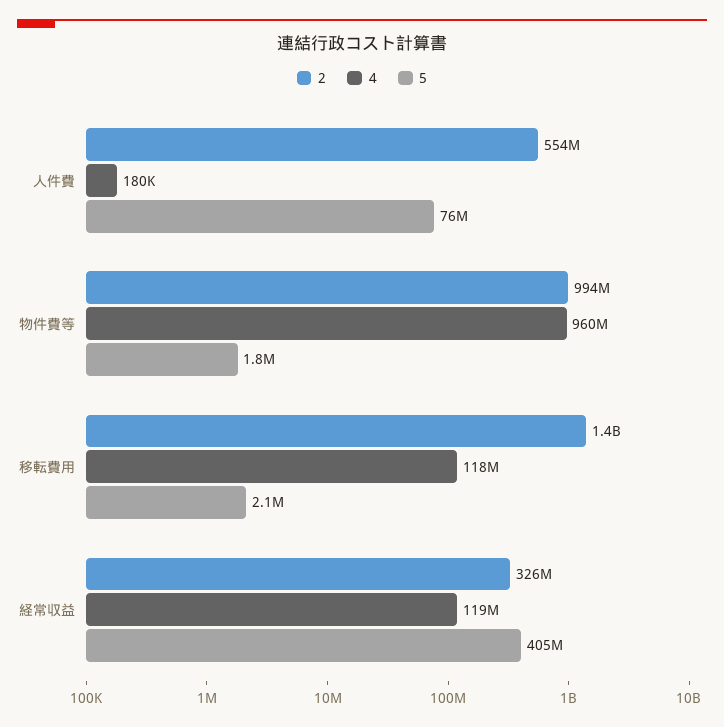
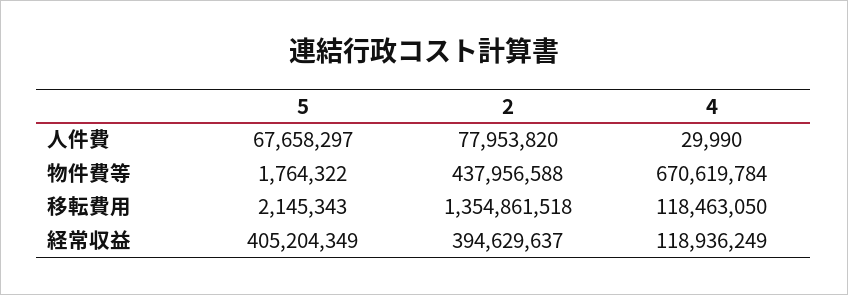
2, 人件費: 554000000 -> 77953820
4, 人件費: 180000 -> 29990
5, 人件費: 76000000 -> 67658297
2, 物件費等: 994000000 -> 437956588
4, 物件費等: 960000000 -> 670619784
2, 経常収益: 326000000 -> 394629637

